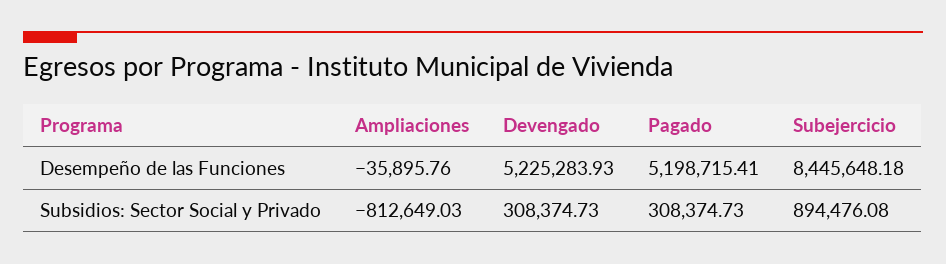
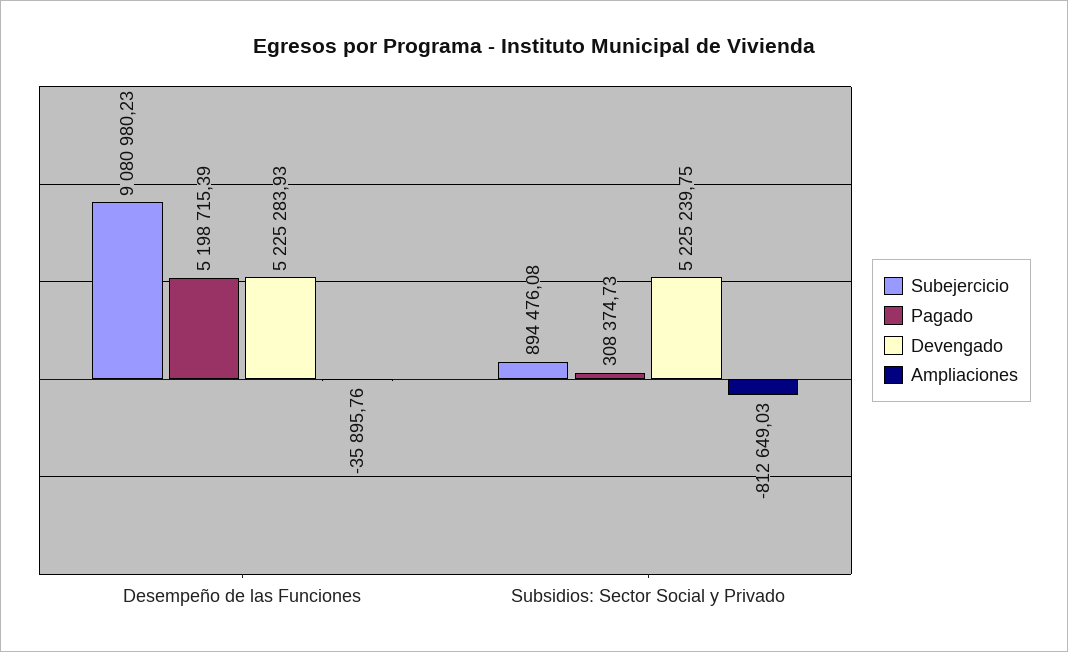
Pagado, Desempeño de las Funciones: 5198715.41 -> 5198715.39
Subejercicio, Desempeño de las Funciones: 8445648.18 -> 9080980.23
Devengado, Subsidios: Sector Social y Privado: 308374.73 -> 5225239.75

